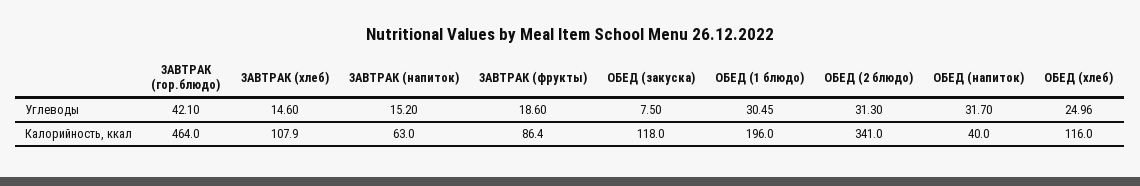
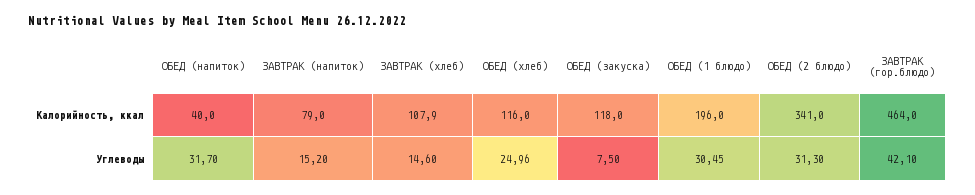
ЗАВТРАК (фрукты), Углеводы: 18.6 -> none
ЗАВТРАК (напиток), Калорийность, ккал: 63 -> 79
ЗАВТРАК (фрукты), Калорийность, ккал: 86.4 -> none

